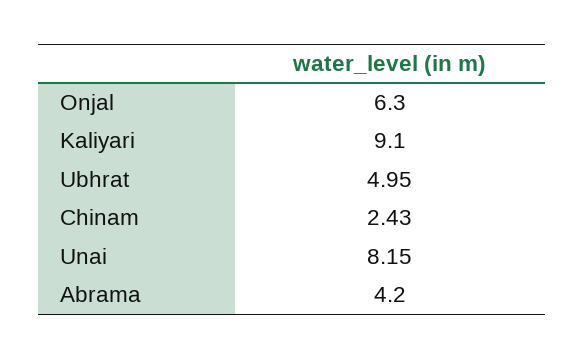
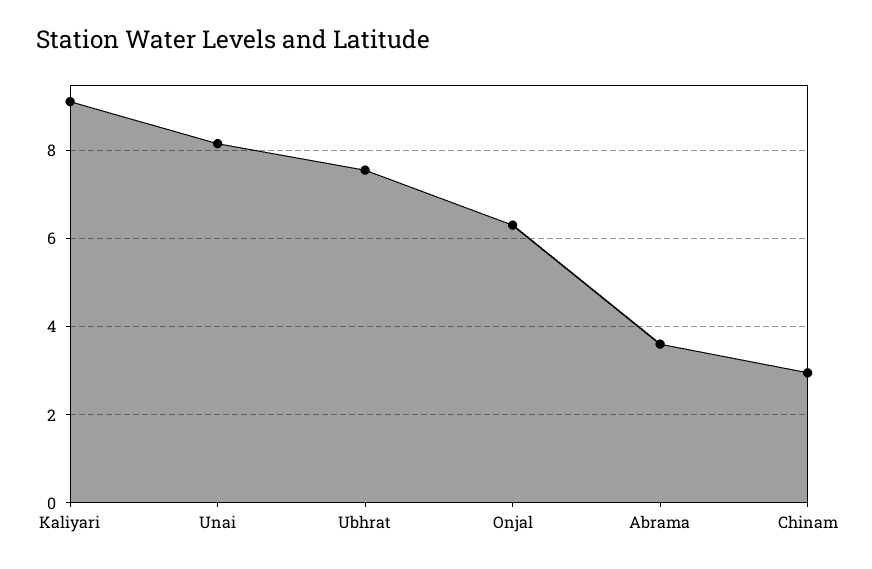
Ubhrat: 4.95 -> 7.6
Chinam: 2.43 -> 3
Abrama: 4.2 -> 3.6

